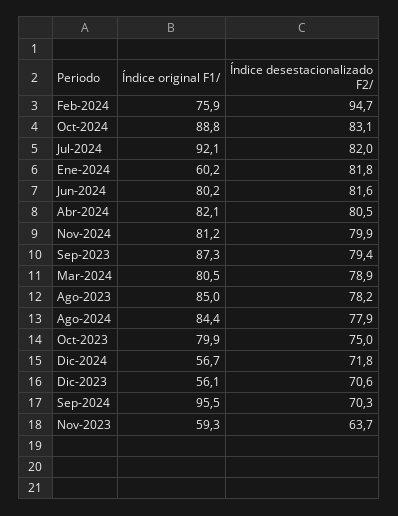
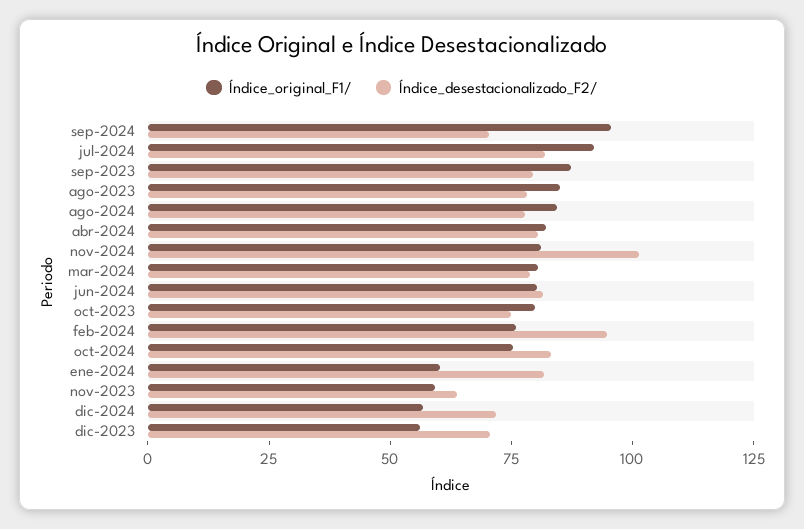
Índice original F1/, Oct-2024: 88.8 -> 75
Índice desestacionalizado F2/, Nov-2024: 79.9 -> 100

